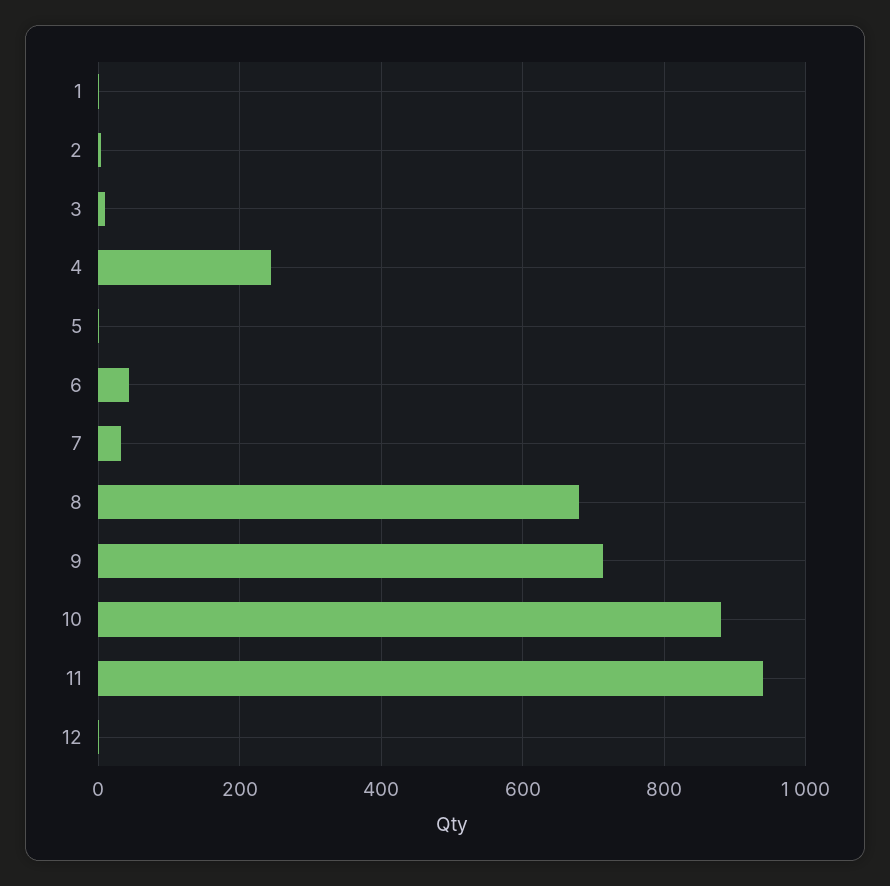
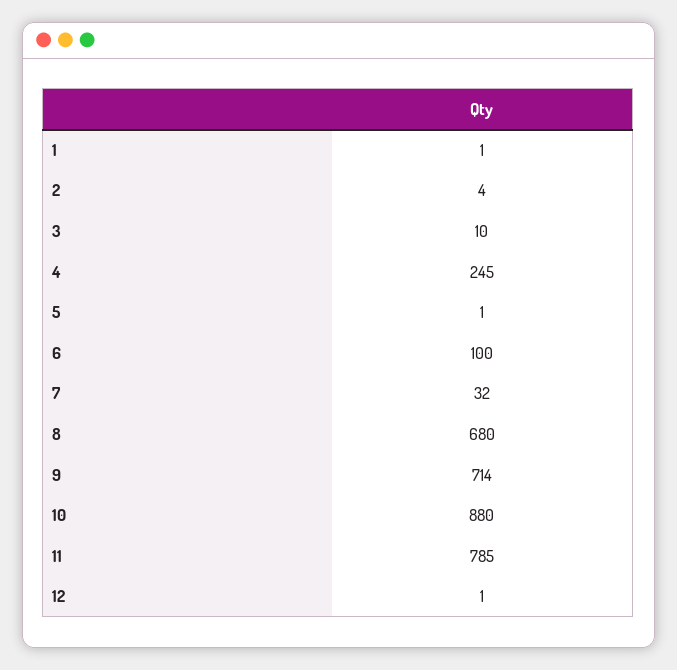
6: 40 -> 100
11: 940 -> 785

